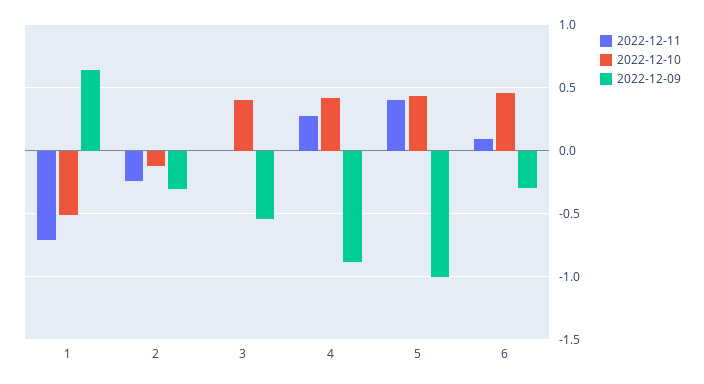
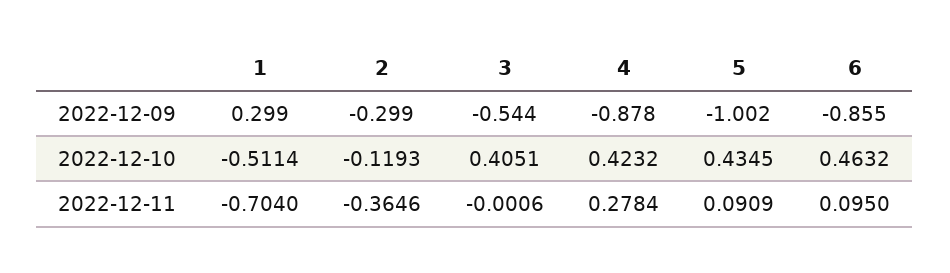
2022-12-09, 1: 0.65 -> 0.299
2022-12-11, 2: -0.25 -> -0.3646
2022-12-11, 5: 0.4 -> 0.0909
2022-12-09, 6: -0.3 -> -0.855

